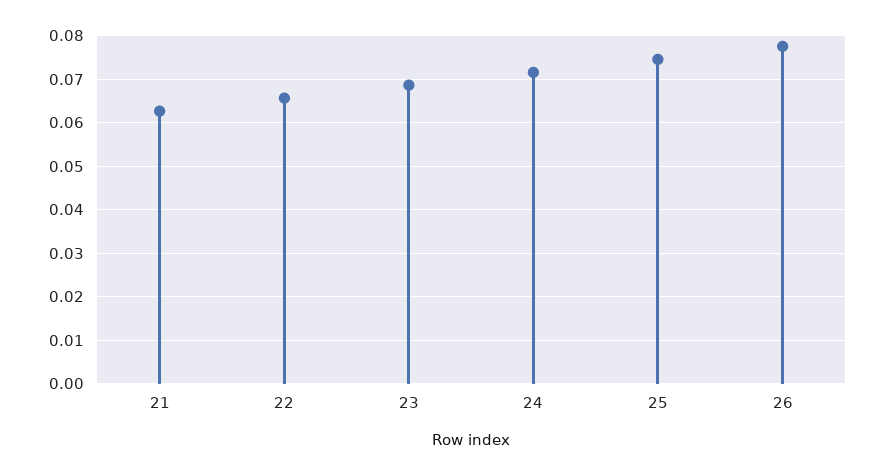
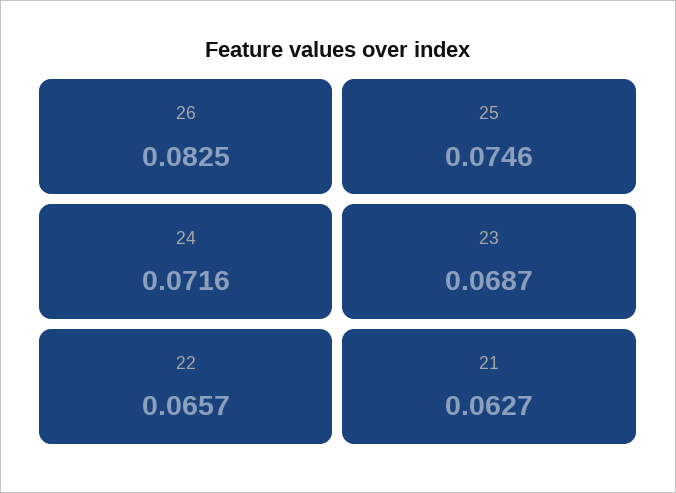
26: 0.078 -> 0.0825

